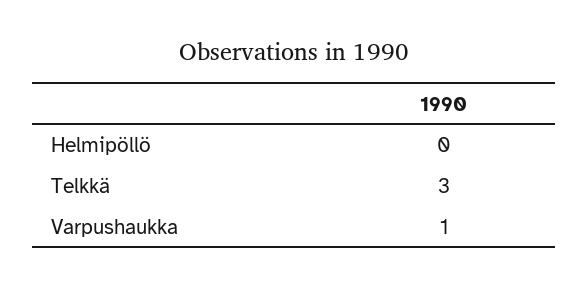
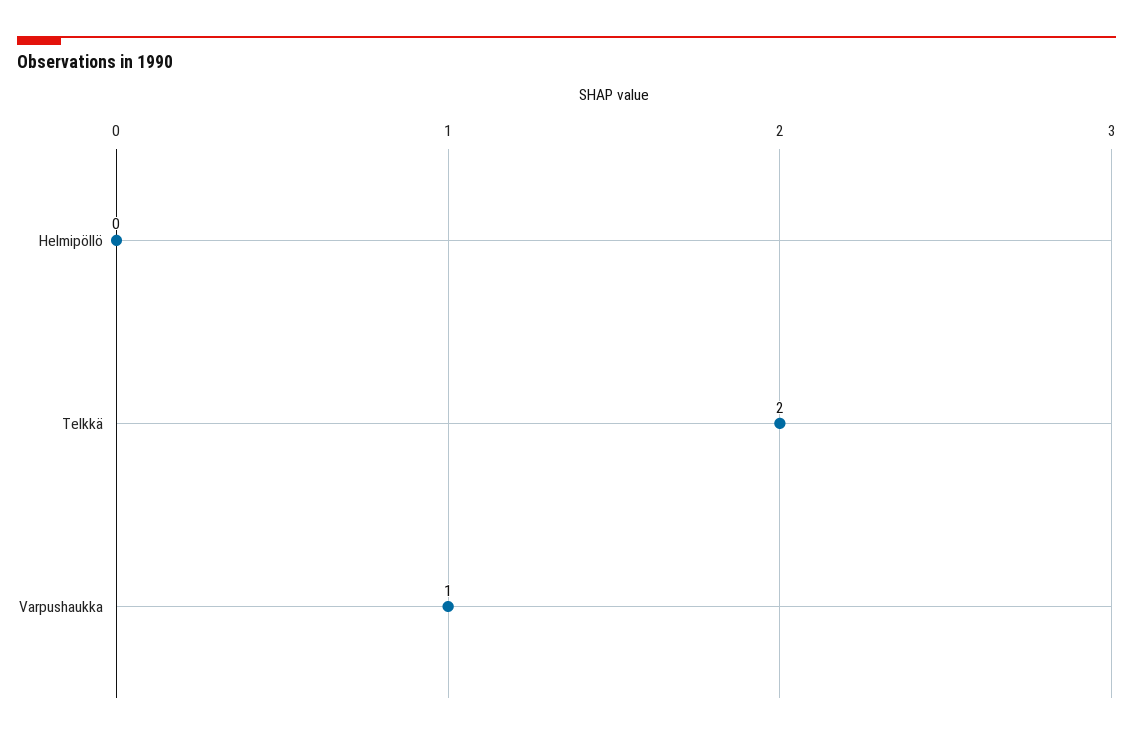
Telkkä: 3 -> 2

